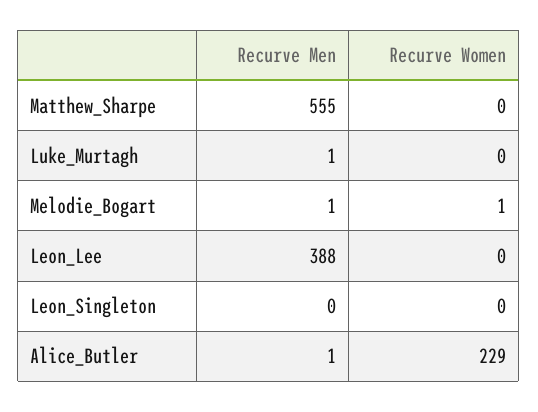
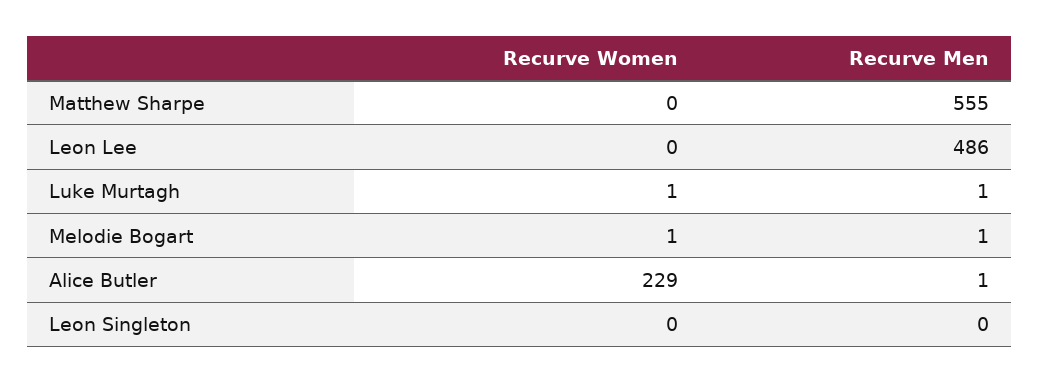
Recurve Women, Luke_Murtagh: 0 -> 1
Recurve Men, Leon_Lee: 388 -> 486

